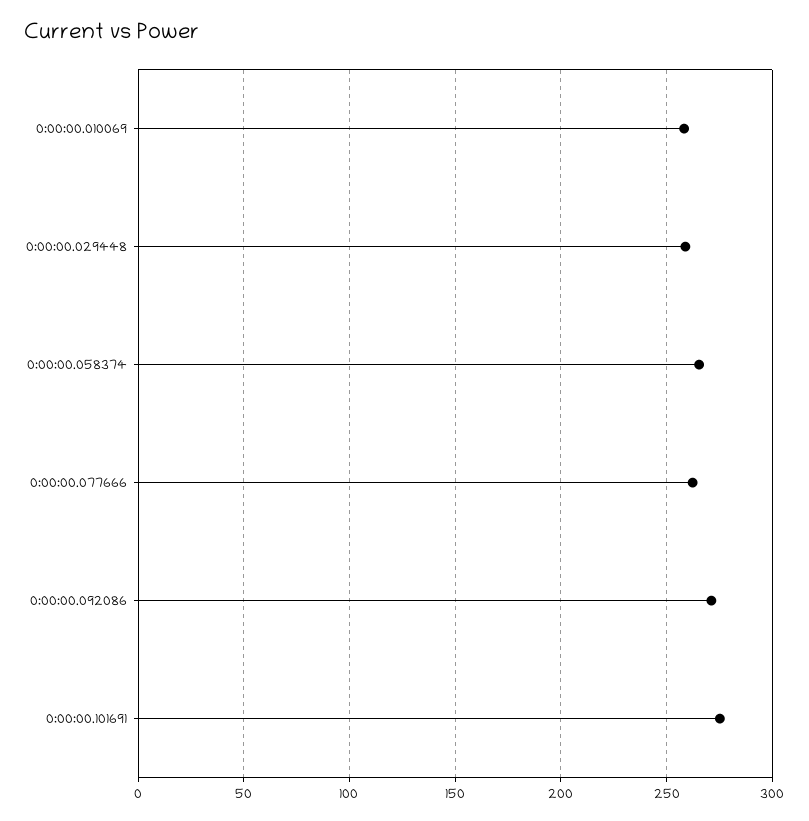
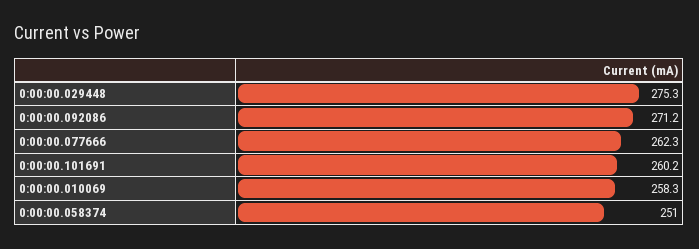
0:00:00.029448: 260 -> 275.3
0:00:00.058374: 265 -> 251
0:00:00.101691: 275 -> 260.2

